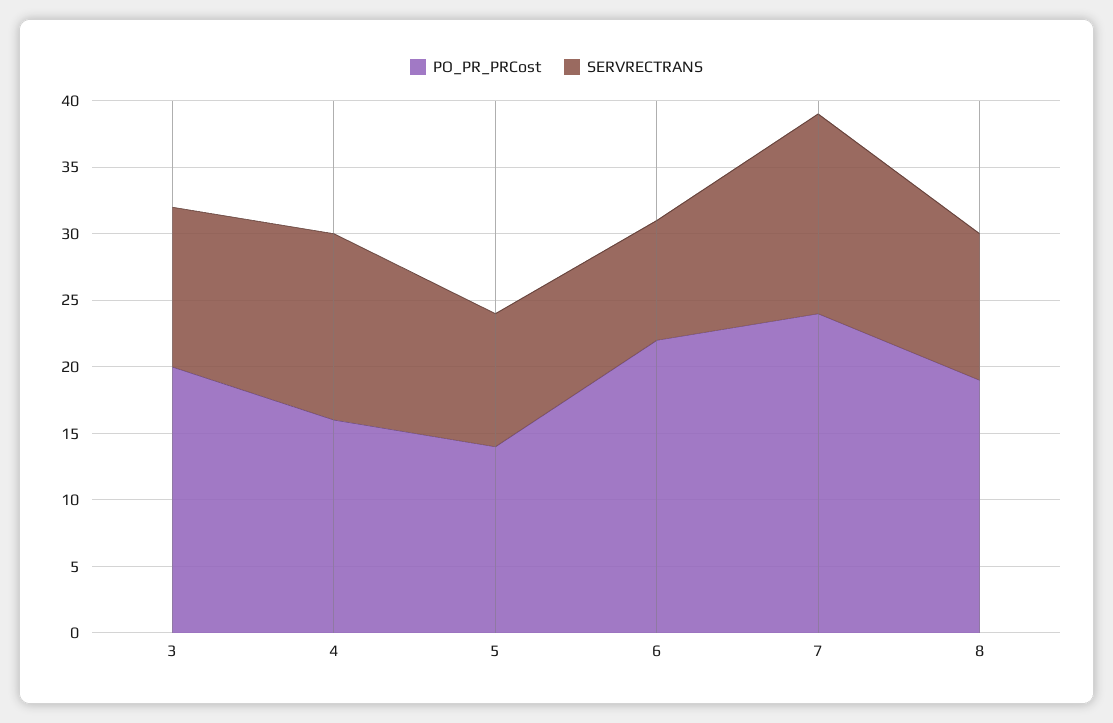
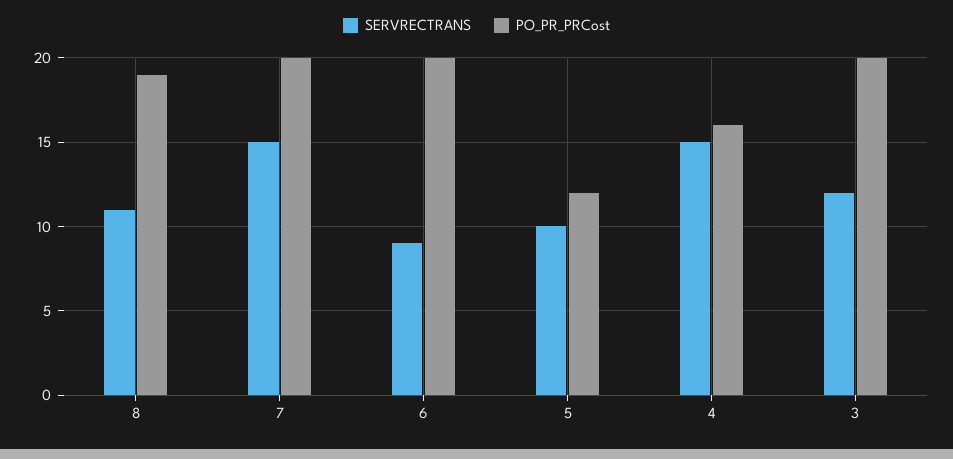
SERVRECTRANS, 4: 14 -> 15
PO_PR_PRCost, 5: 14 -> 12
PO_PR_PRCost, 6: 22 -> 20
PO_PR_PRCost, 7: 24 -> 20

